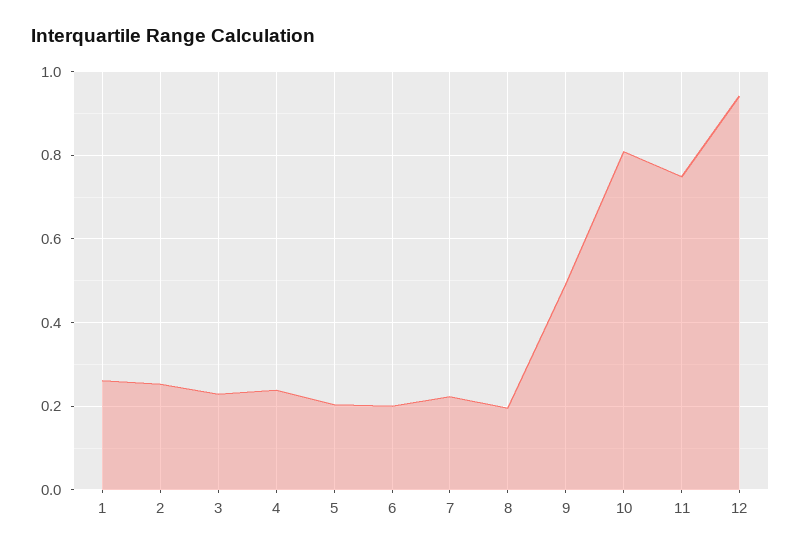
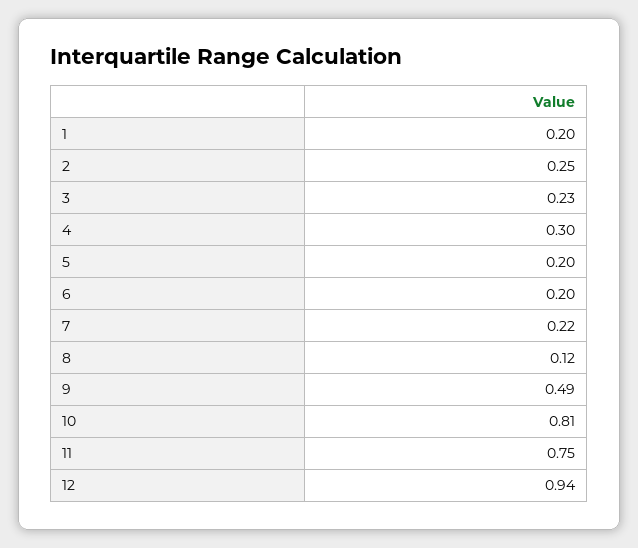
1: 0.26 -> 0.2
4: 0.24 -> 0.3
8: 0.2 -> 0.12

